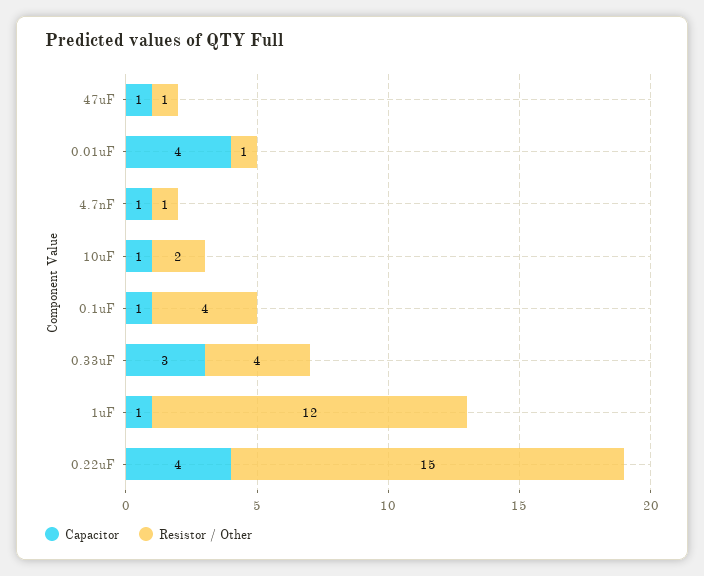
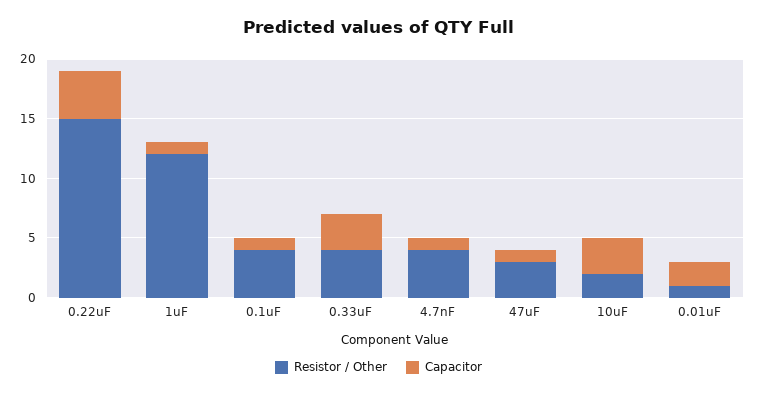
Resistor / Other, 47uF: 1 -> 3
Capacitor, 0.01uF: 4 -> 2
Resistor / Other, 4.7nF: 1 -> 4
Capacitor, 10uF: 1 -> 3

